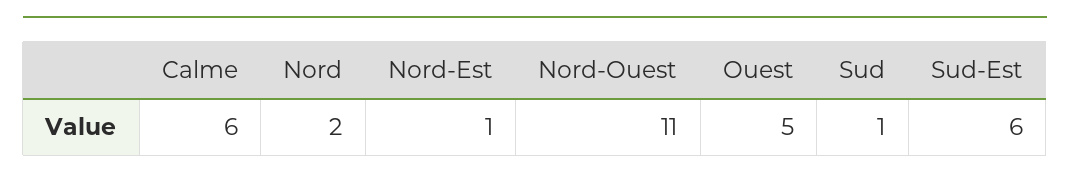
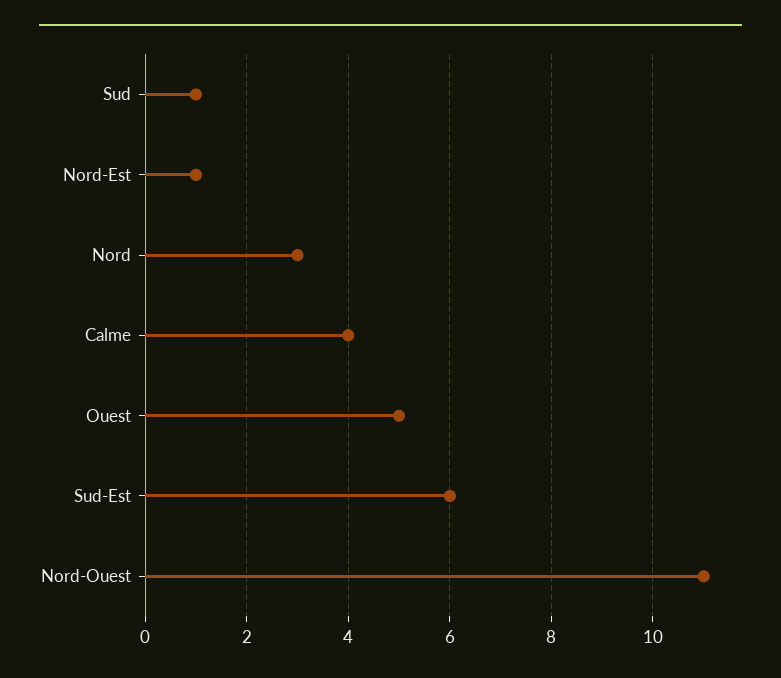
Calme: 6 -> 4
Nord: 2 -> 3

